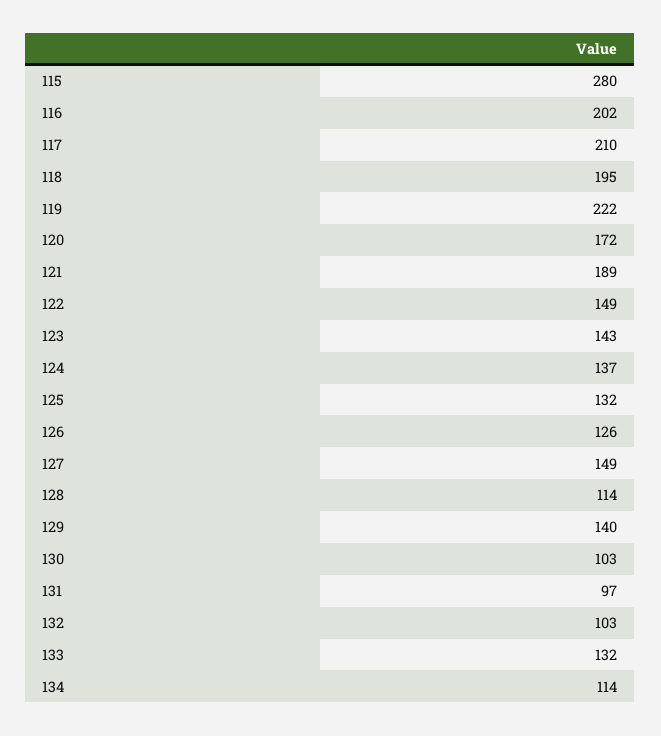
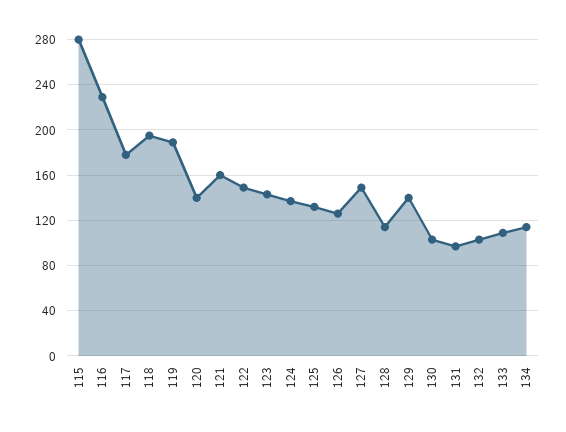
116: 202 -> 230
117: 210 -> 180
119: 222 -> 190
120: 172 -> 140
121: 189 -> 160
133: 132 -> 110

